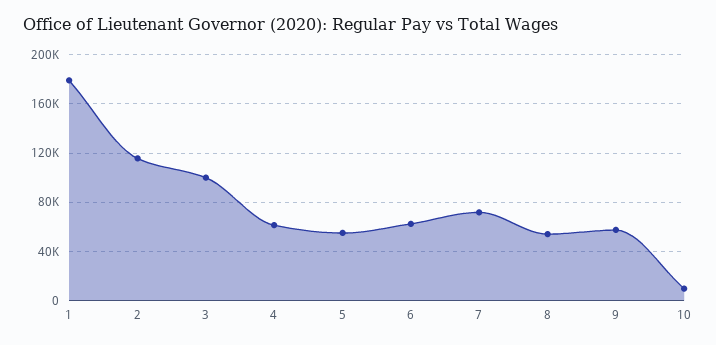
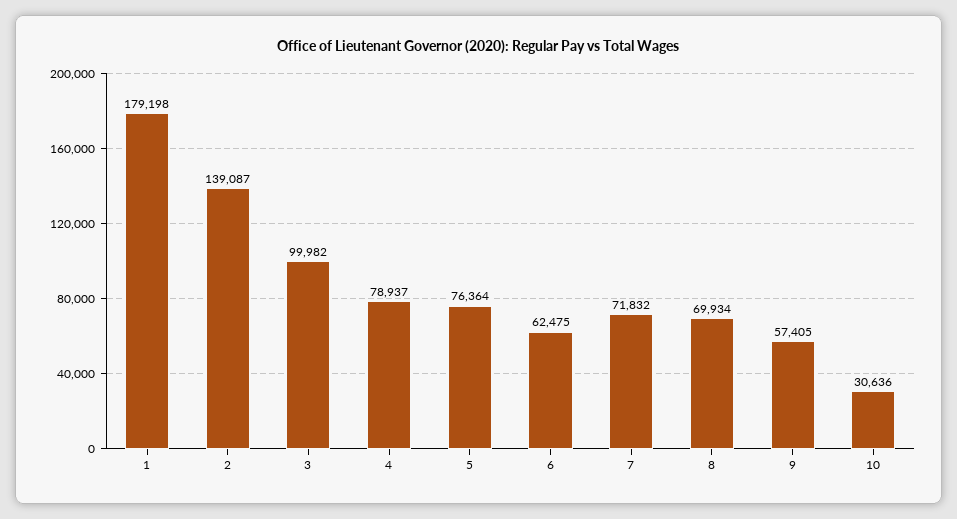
2: 115000 -> 139087
4: 60000 -> 78937
5: 55000 -> 76364
8: 55000 -> 69934
10: 10000 -> 30636

